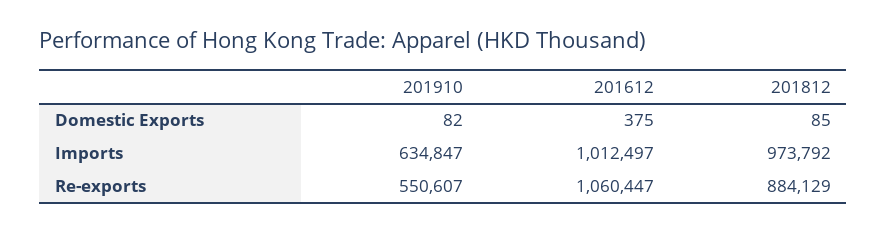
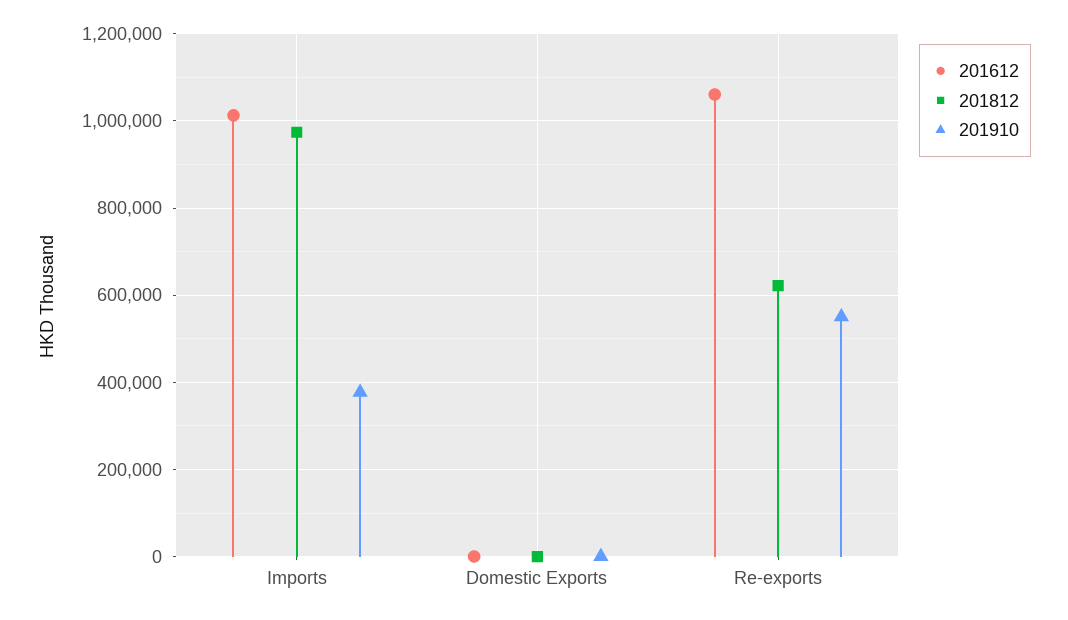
201910, Imports: 634847 -> 380000
201812, Re-exports: 884129 -> 620000

